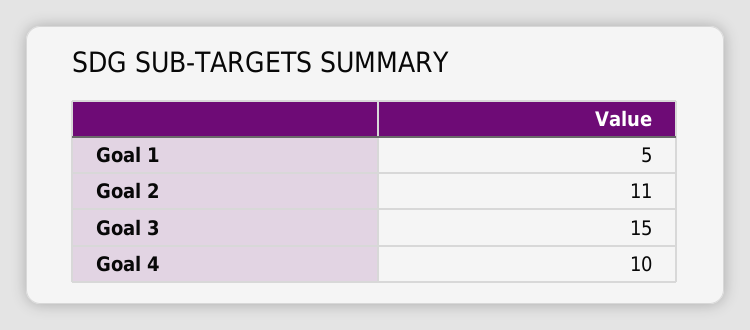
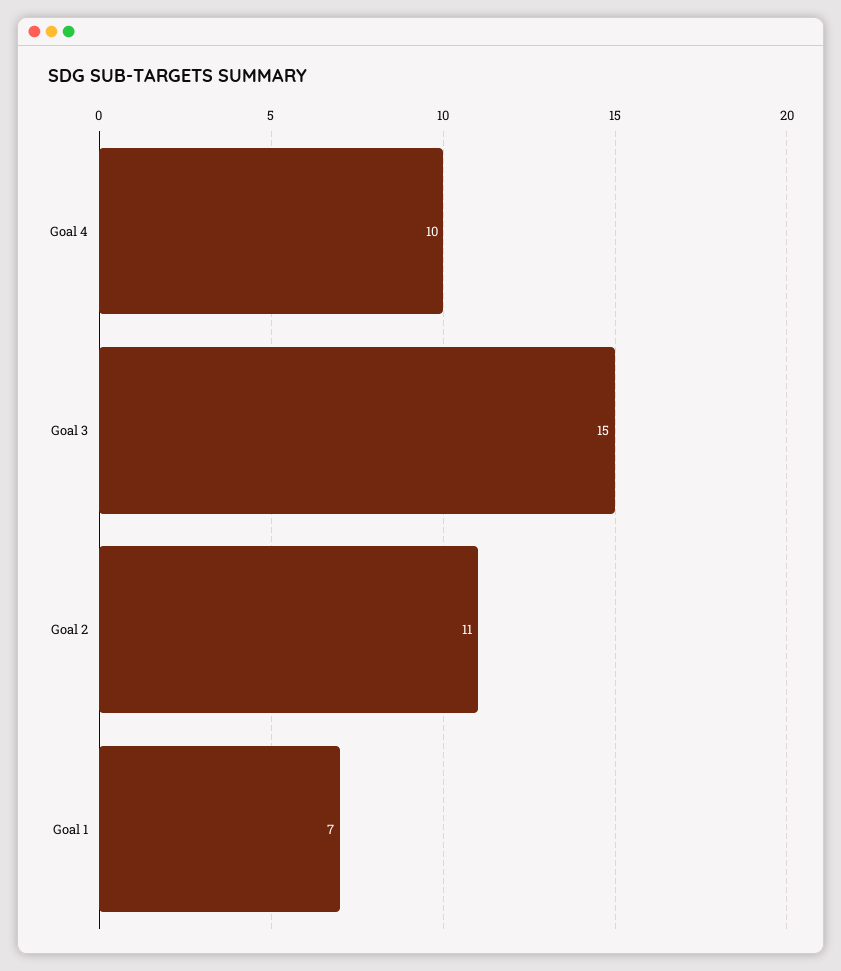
Goal 1: 5 -> 7

